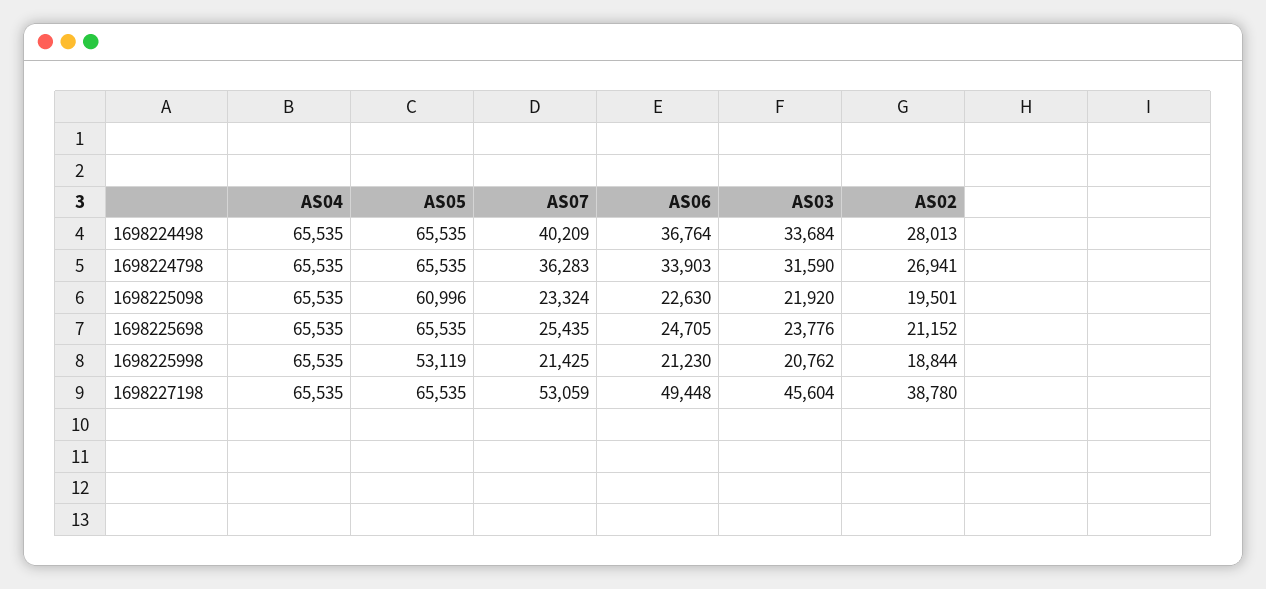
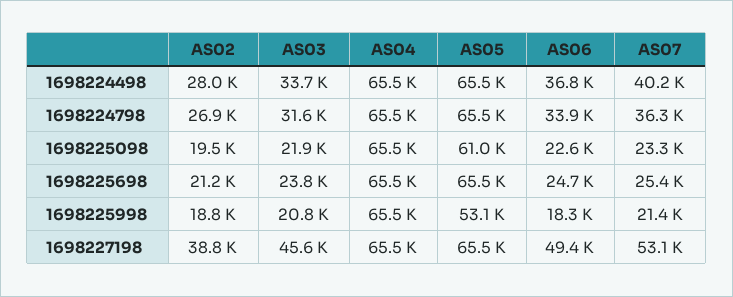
AS06, 1698225998: 21230 -> 18300

